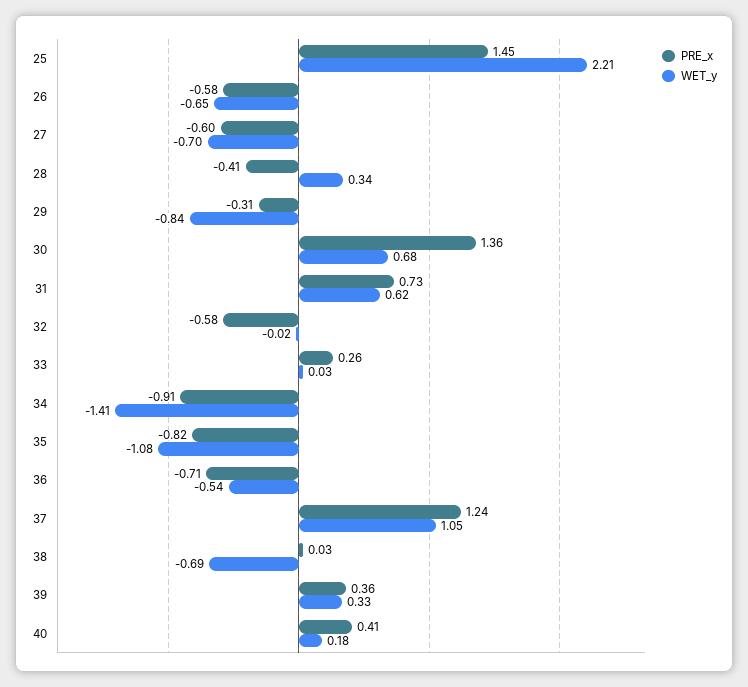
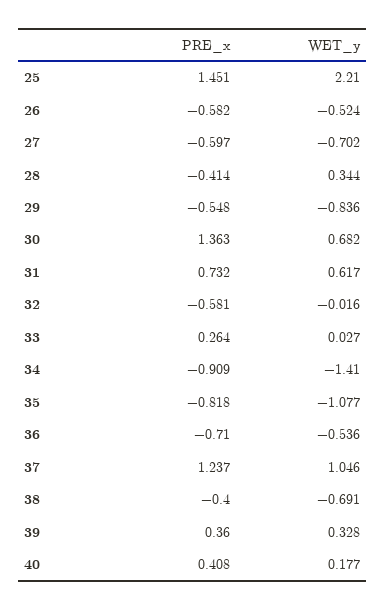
WET_y, 26: -0.65 -> -0.524
PRE_x, 29: -0.31 -> -0.548
PRE_x, 38: 0.03 -> -0.4

